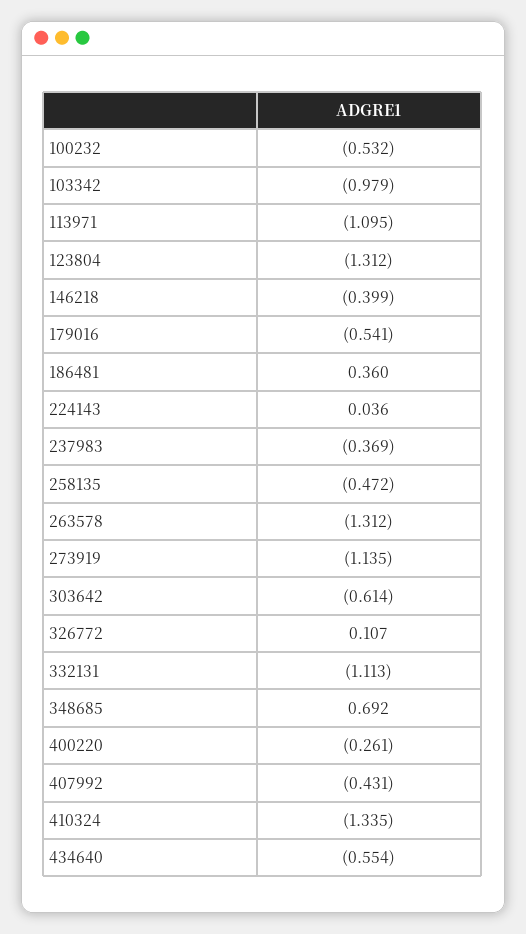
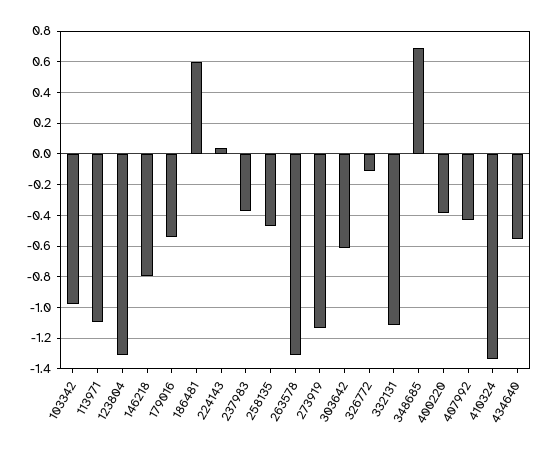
100232: -0.532 -> none
146218: -0.399 -> -0.8
186481: 0.36 -> 0.6
326772: 0.107 -> -0.1
400220: -0.261 -> -0.4

